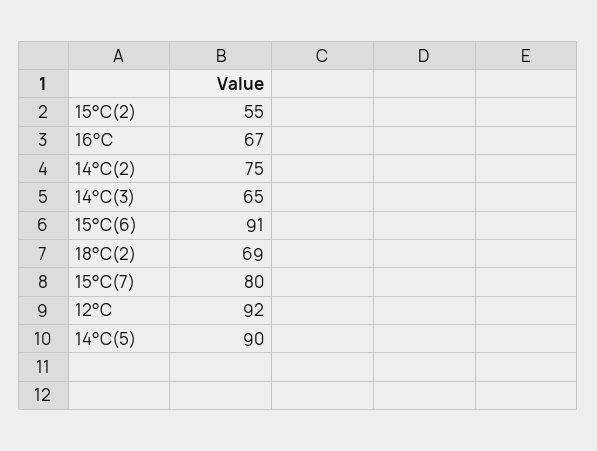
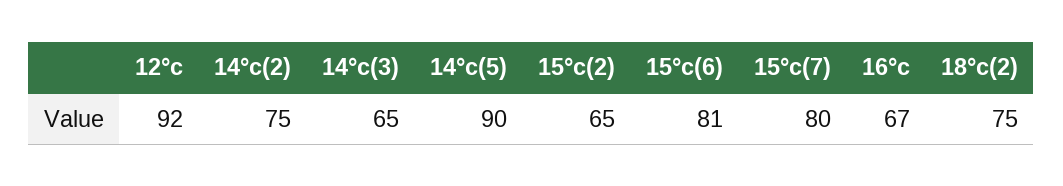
15°C(2): 55 -> 65
15°C(6): 91 -> 81
18°C(2): 69 -> 75

